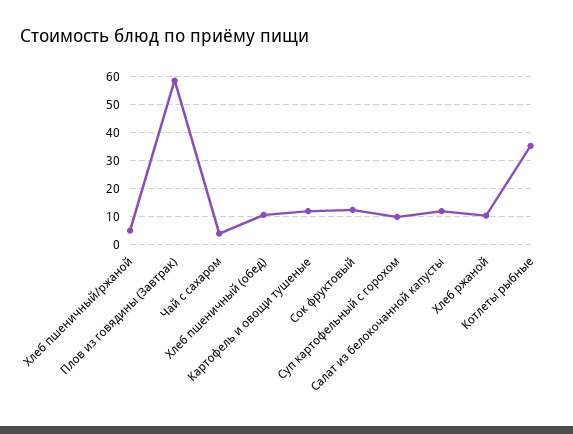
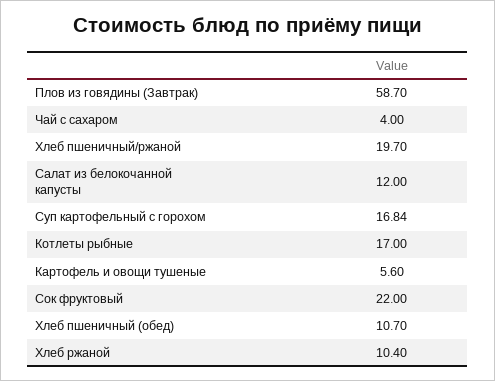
Хлеб пшеничный/ржаной: 5 -> 19.7
Картофель и овощи тушеные: 12.5 -> 5.6
Сок фруктовый: 12.5 -> 22
Суп картофельный с горохом: 10 -> 16.84
Котлеты рыбные: 35 -> 17

